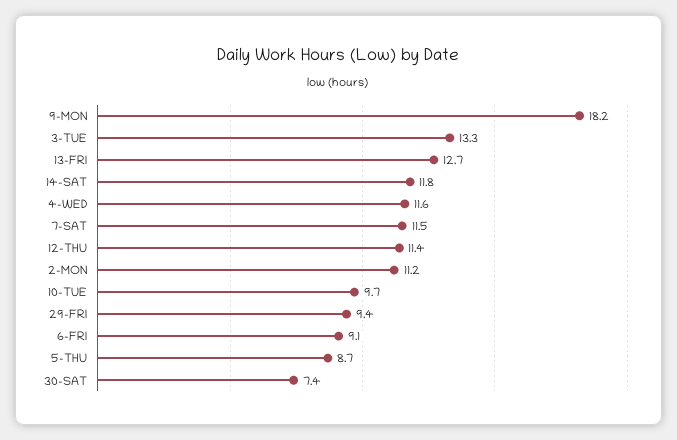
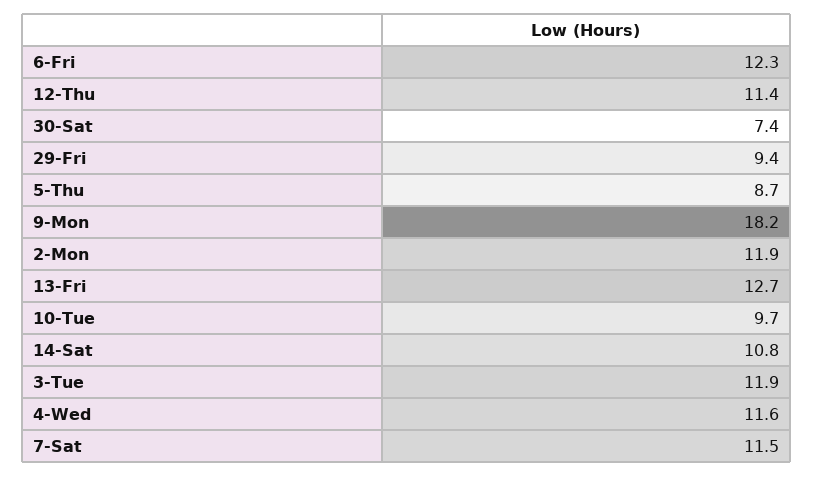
3-TUE: 13.3 -> 11.9
14-SAT: 11.8 -> 10.8
2-MON: 11.2 -> 11.9
6-FRI: 9.1 -> 12.3

